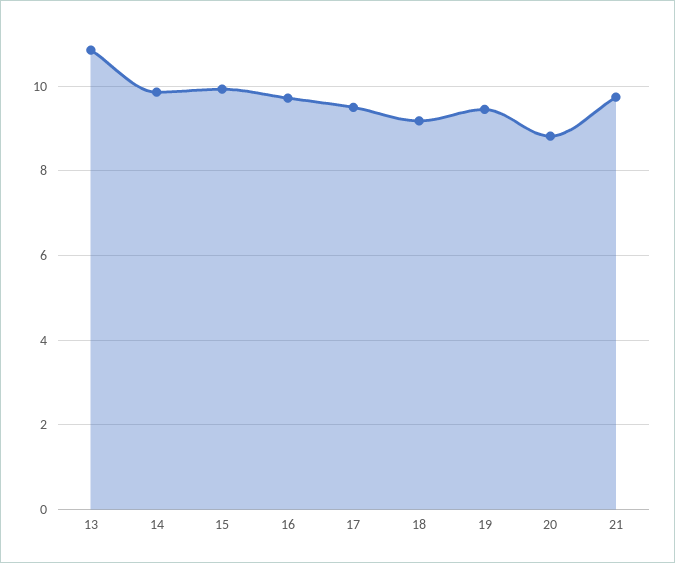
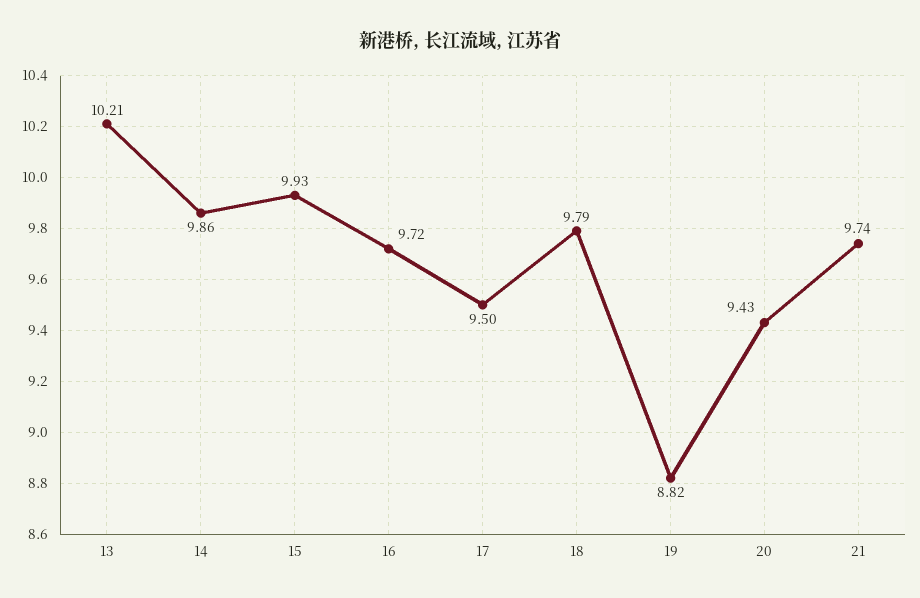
13: 10.8 -> 10.21
18: 9.2 -> 9.79
19: 9.4 -> 8.82
20: 8.8 -> 9.43

